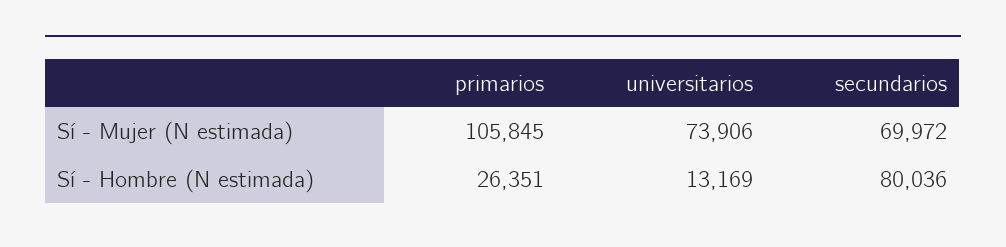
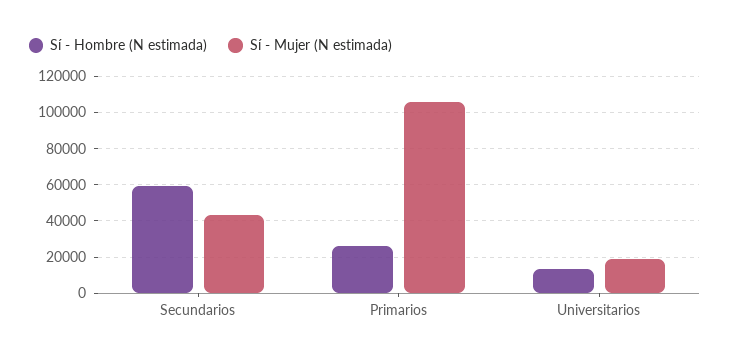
Sí - Mujer (N estimada), universitarios: 73906 -> 20000
Sí - Mujer (N estimada), secundarios: 69972 -> 45000
Sí - Hombre (N estimada), secundarios: 80036 -> 60000

